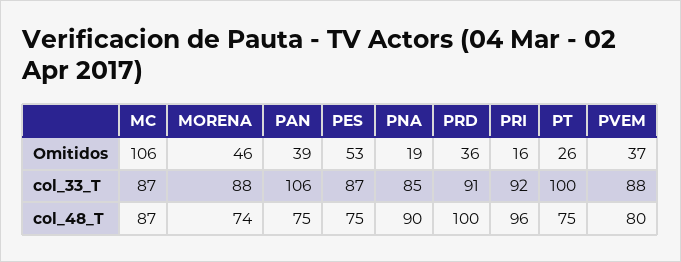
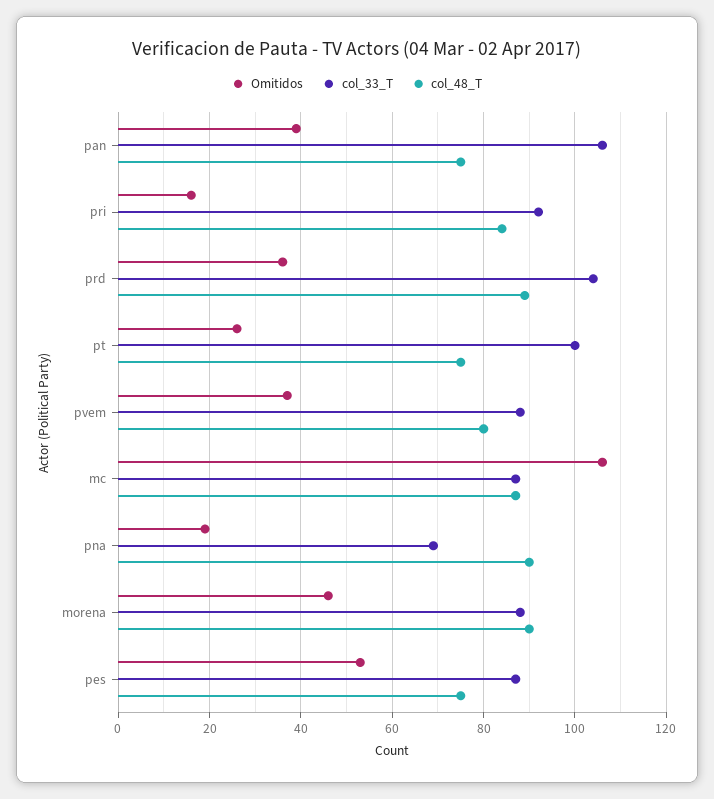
col_33_T, PNA: 85 -> 70
col_33_T, PRD: 91 -> 105
col_48_T, MORENA: 74 -> 90
col_48_T, PRD: 100 -> 90
col_48_T, PRI: 96 -> 85

